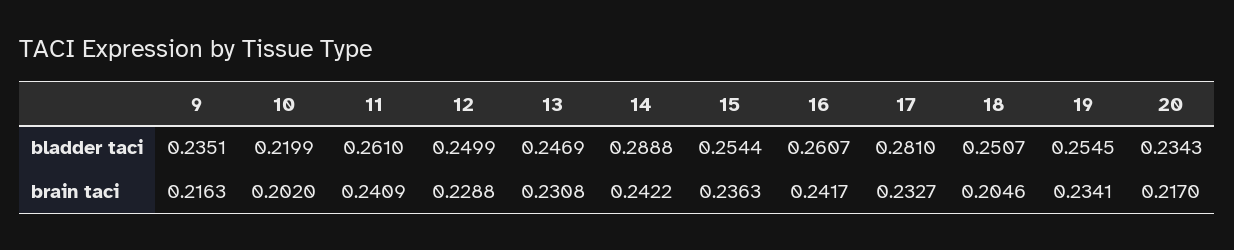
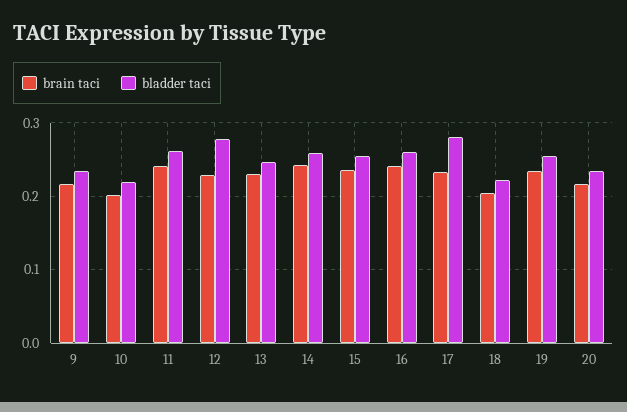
bladder taci, 12: 0.2499 -> 0.28
bladder taci, 14: 0.2888 -> 0.26
bladder taci, 18: 0.2507 -> 0.22

